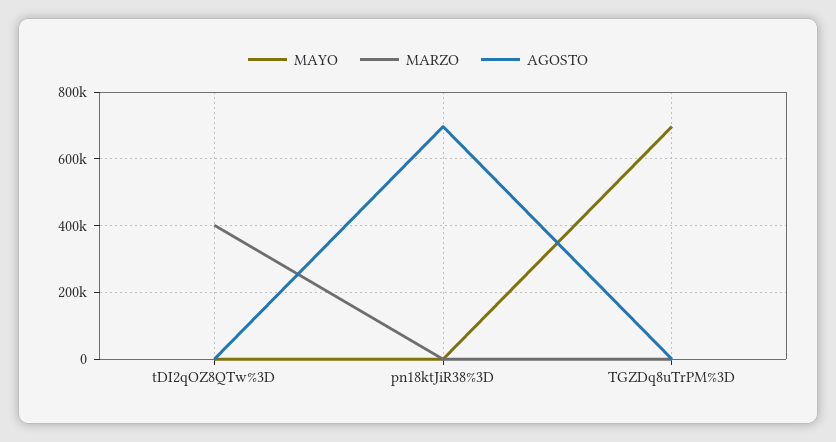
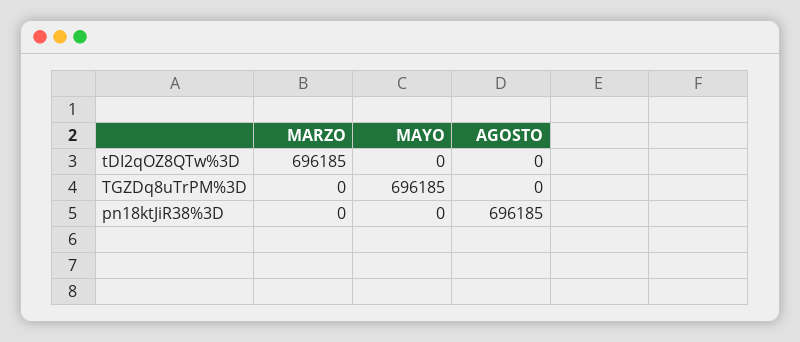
MARZO, tDI2qOZ8QTw%3D: 400000 -> 696185

